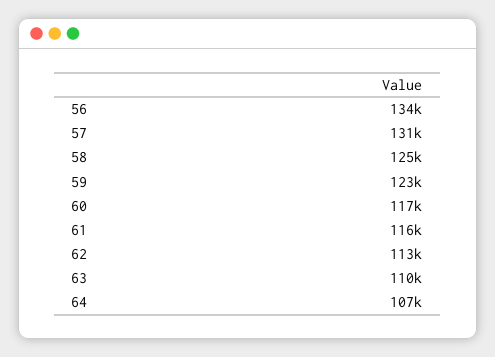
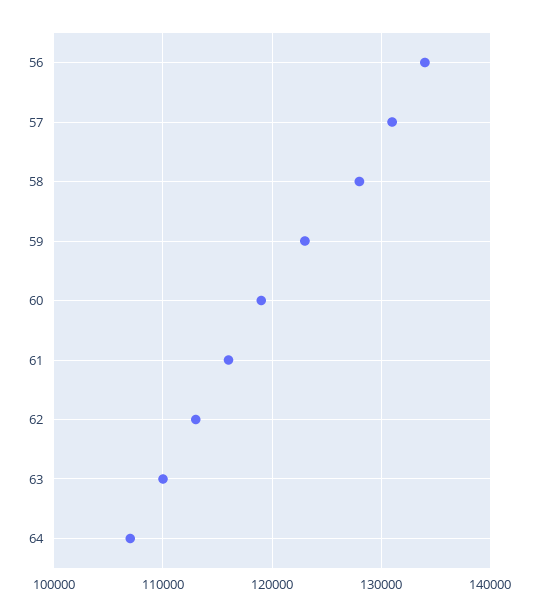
58: 125000 -> 128000
60: 117000 -> 119000

